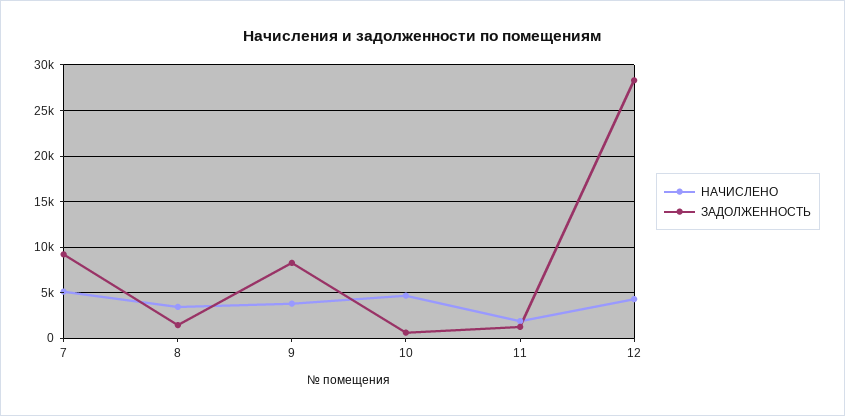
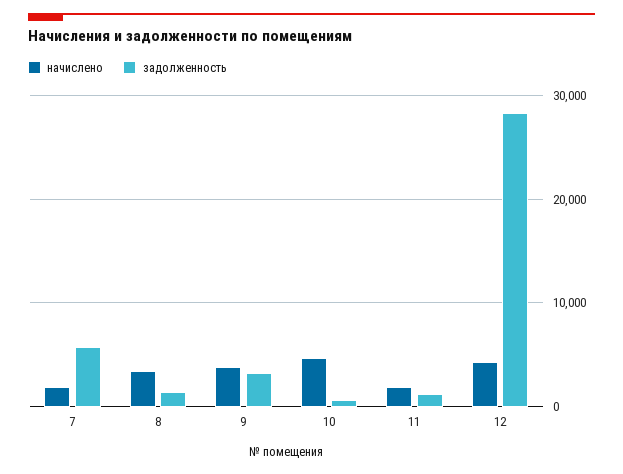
НАЧИСЛЕНО, 7: 5000 -> 2000
ЗАДОЛЖЕННОСТЬ, 7: 9000 -> 6000
ЗАДОЛЖЕННОСТЬ, 9: 8000 -> 3000

